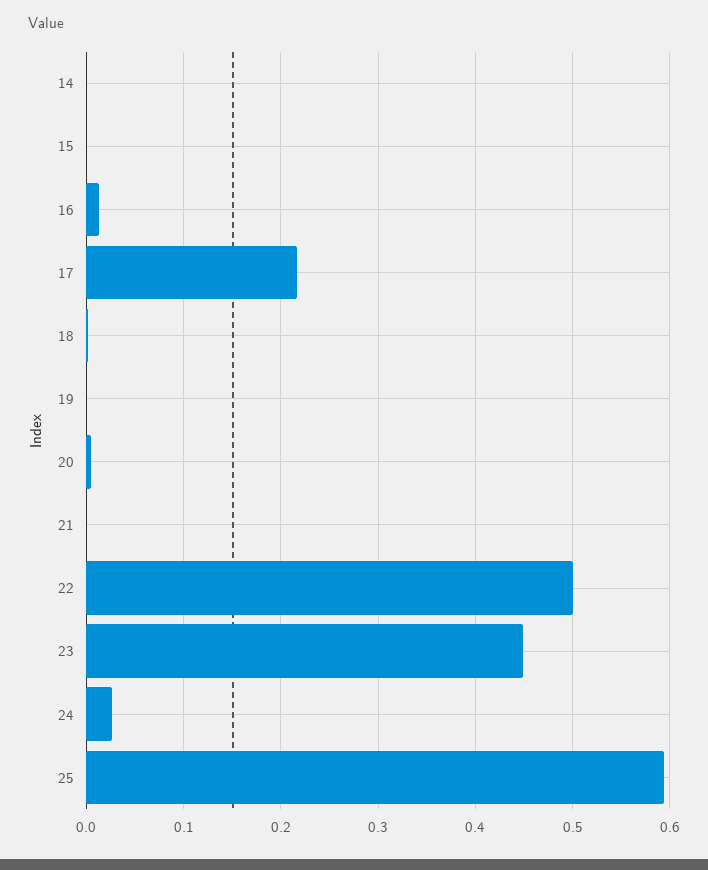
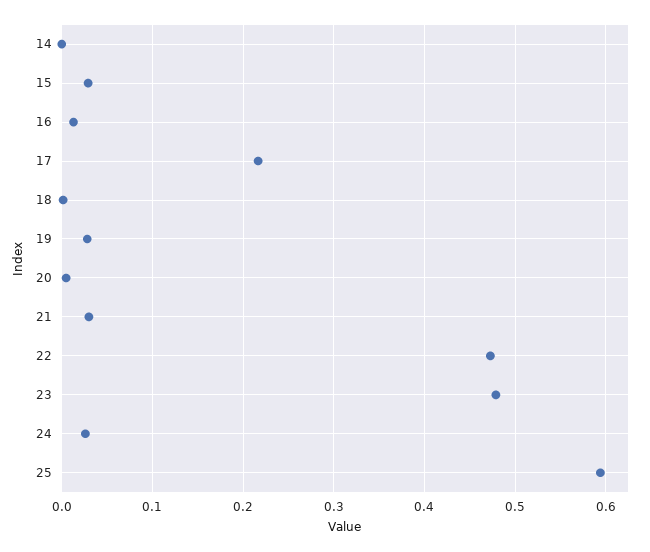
15: 0 -> 0.03
19: 0 -> 0.03
21: 0 -> 0.03
22: 0.5 -> 0.47
23: 0.45 -> 0.48

